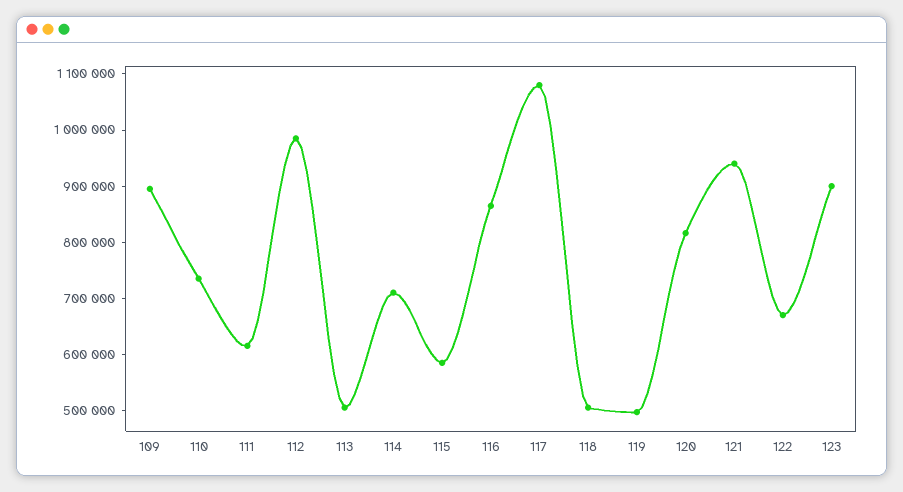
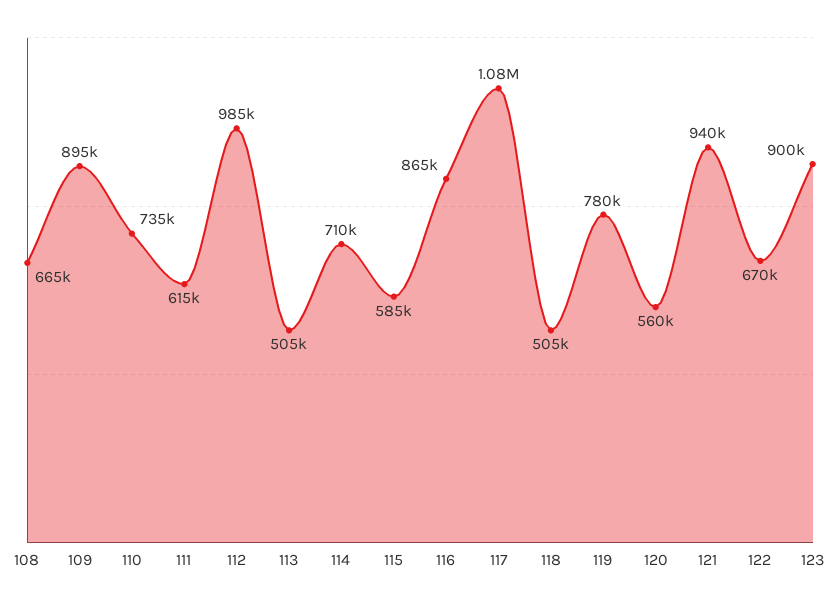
119: 500000 -> 780000
120: 820000 -> 560000
108: none -> 665000

